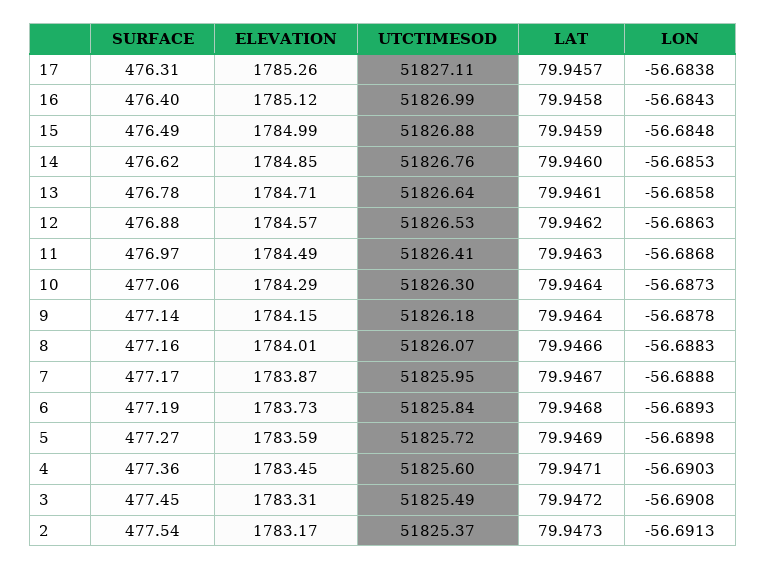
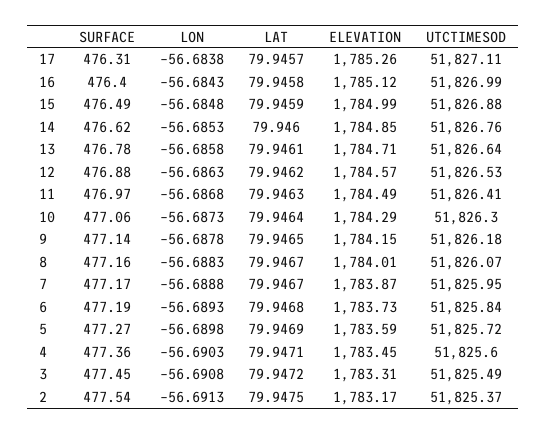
LAT, 9: 79.9464 -> 79.9465
LAT, 8: 79.9466 -> 79.9467
LAT, 2: 79.9473 -> 79.9475

